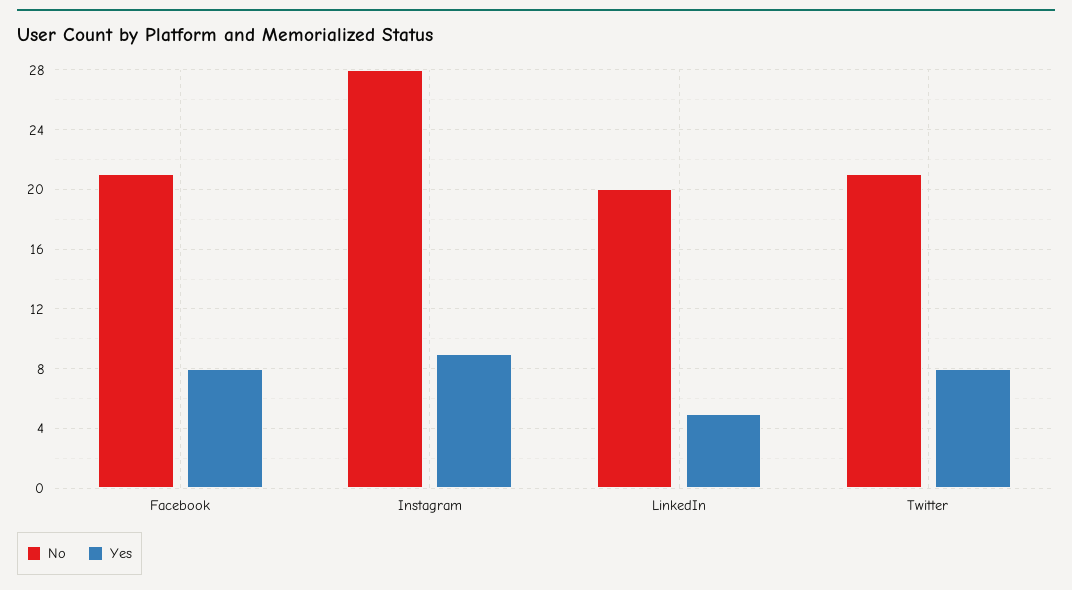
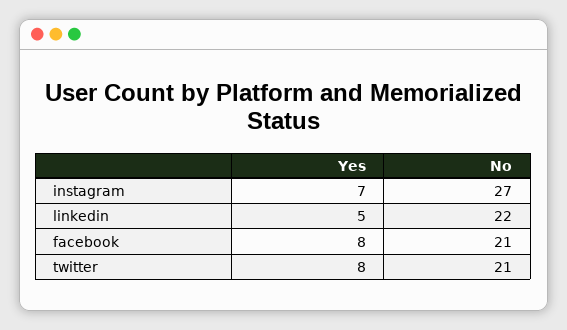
No, Instagram: 28 -> 27
Yes, Instagram: 9 -> 7
No, LinkedIn: 20 -> 22

